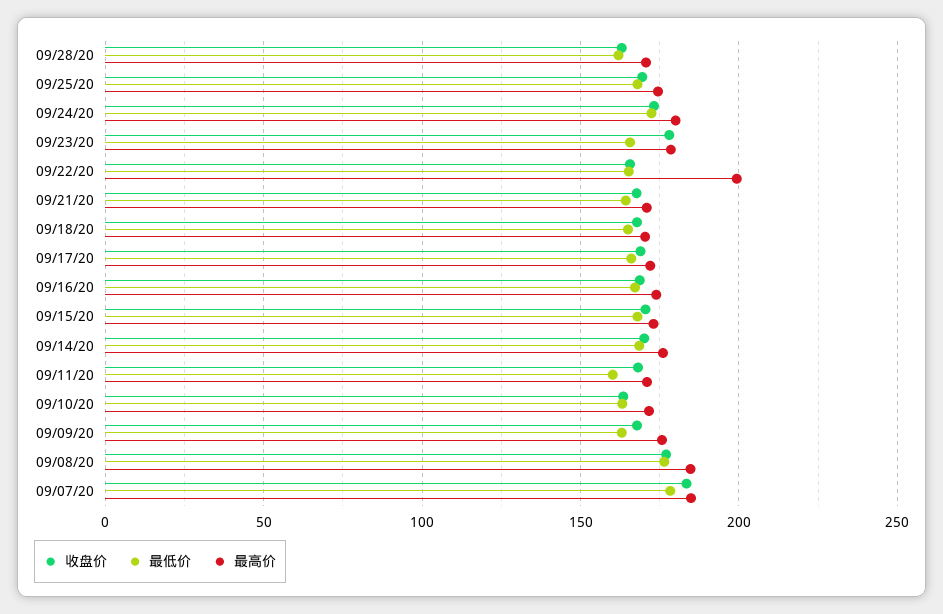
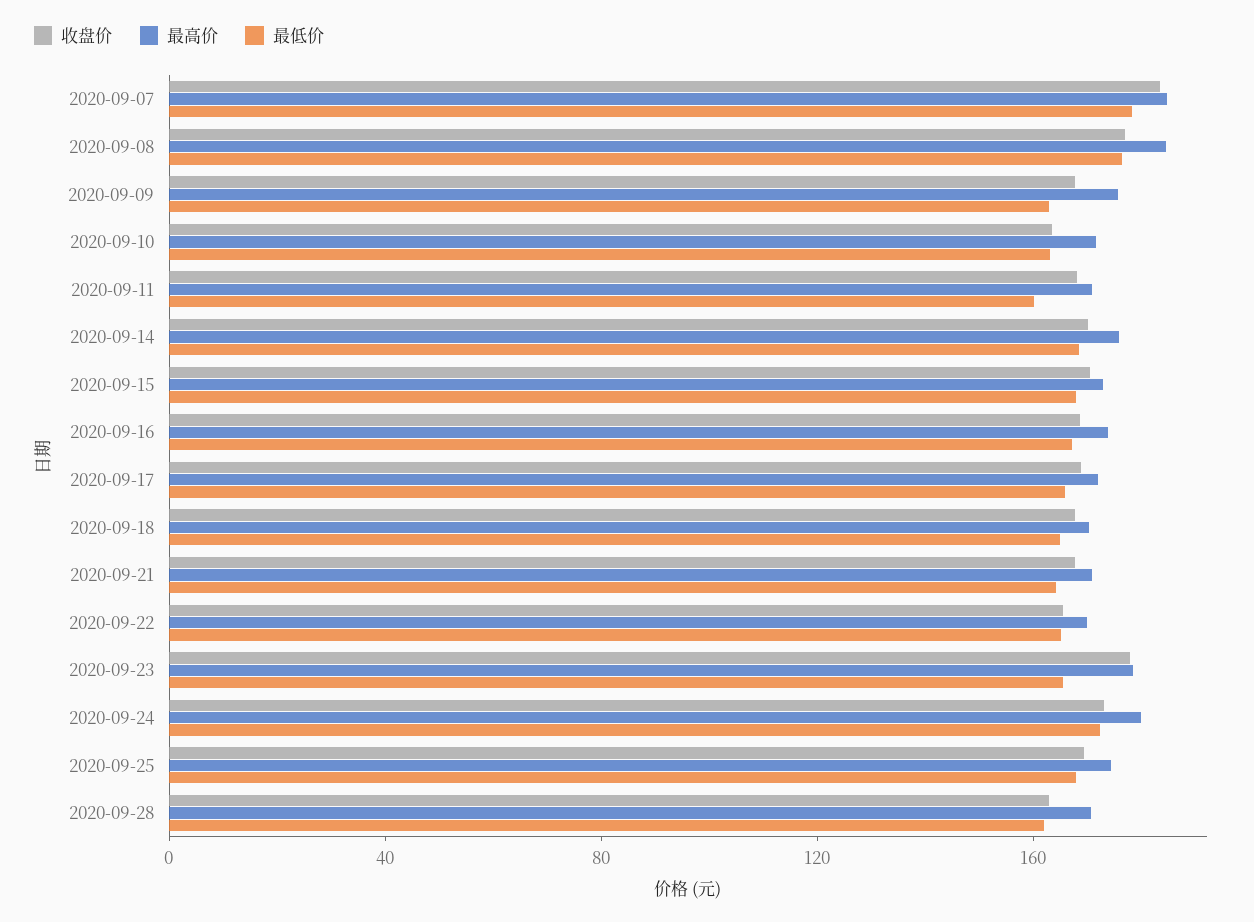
最高价, 09/22/20: 200 -> 170

